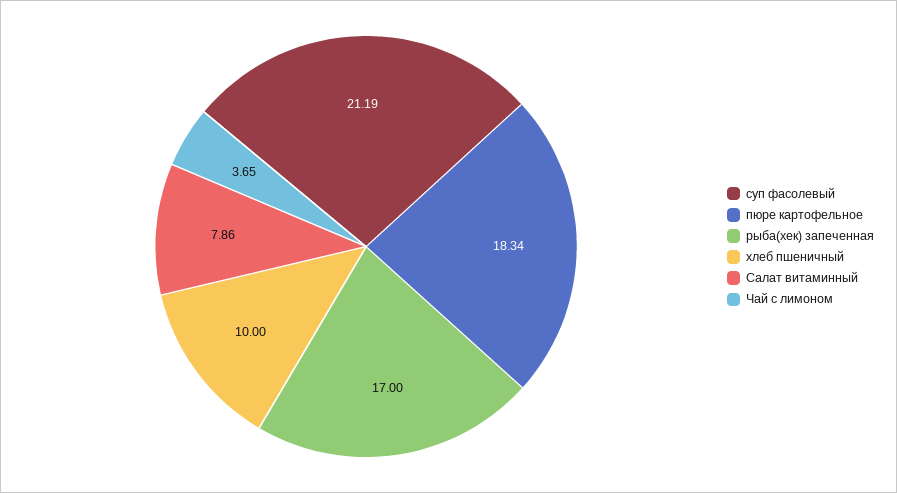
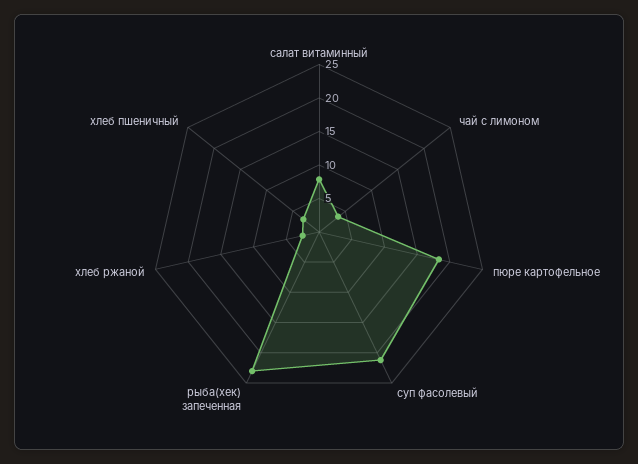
рыба(хек) запеченная: 17 -> 22.5
хлеб пшеничный: 10 -> 2.5
хлеб ржаной: none -> 2.5

